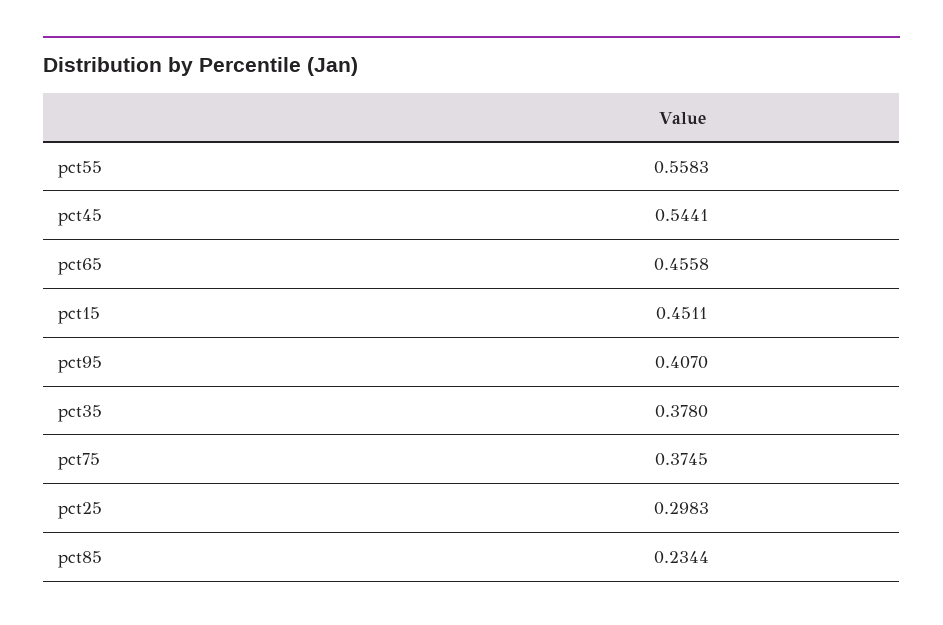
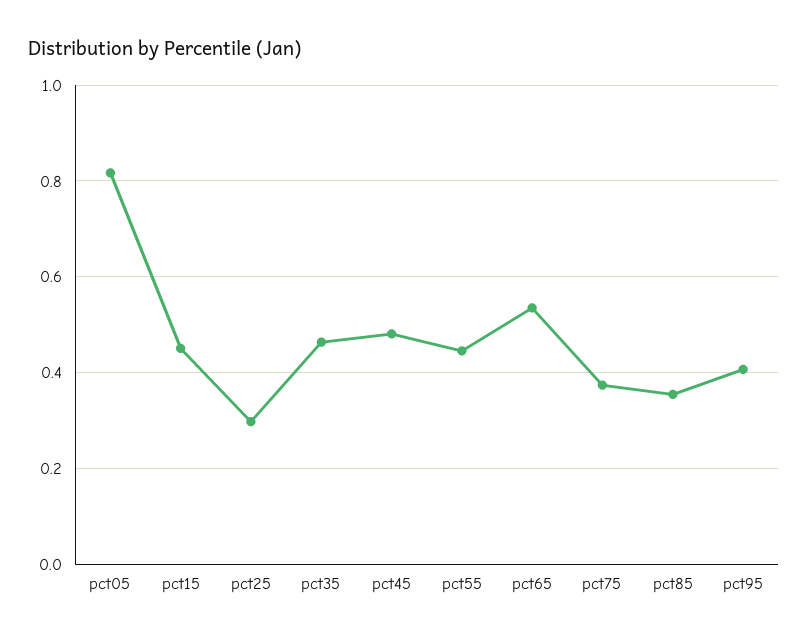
pct55: 0.5583 -> 0.44
pct45: 0.5441 -> 0.48
pct65: 0.4558 -> 0.54
pct35: 0.378 -> 0.46
pct85: 0.2344 -> 0.36
pct05: none -> 0.82

